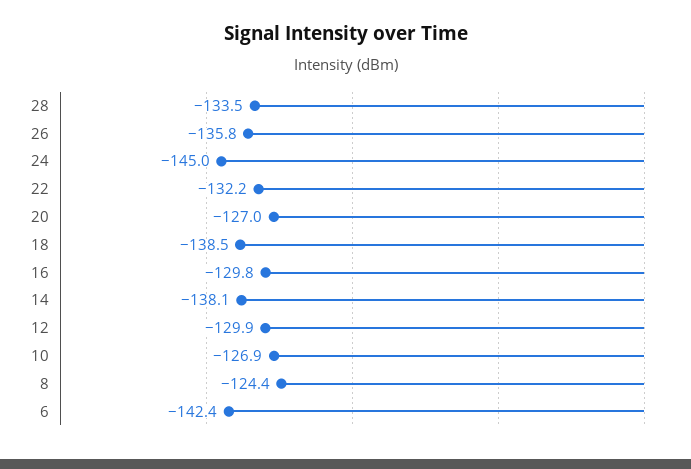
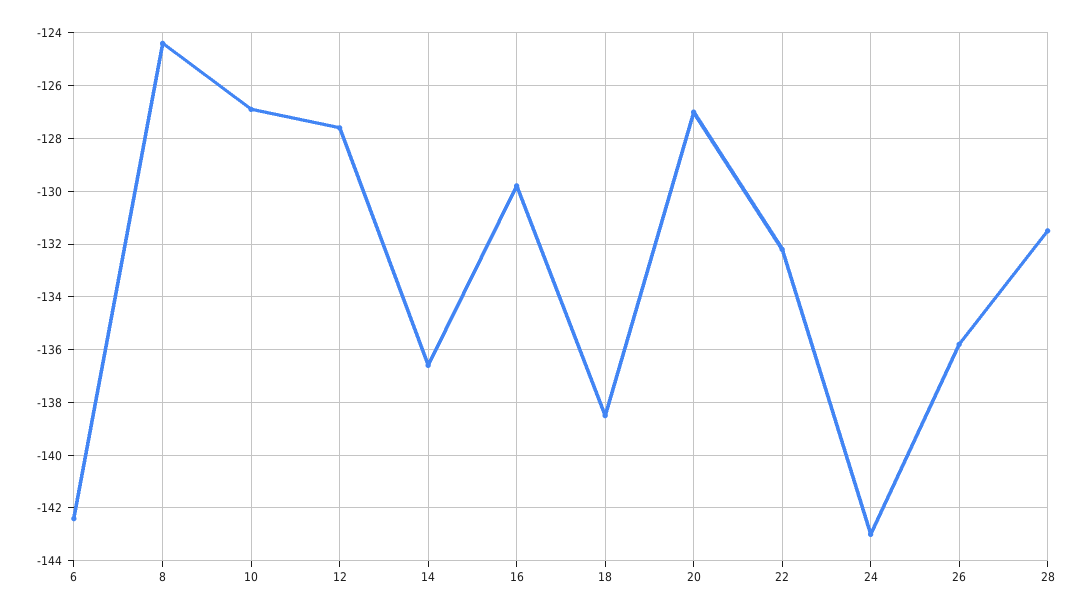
28: -133.5 -> -131.5
24: -145 -> -143
14: -138.1 -> -136.5
12: -129.9 -> -127.5

